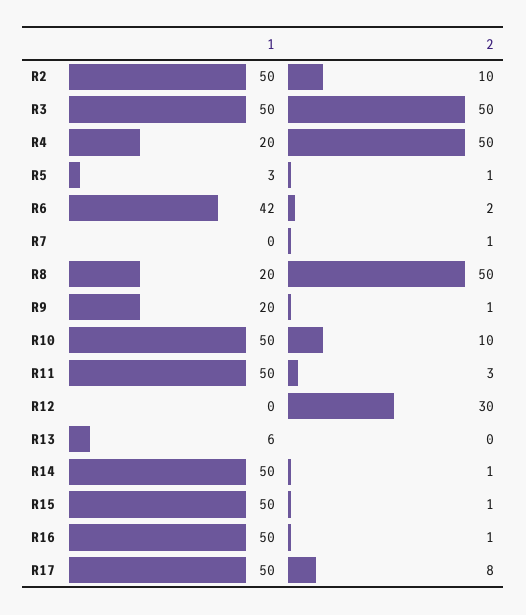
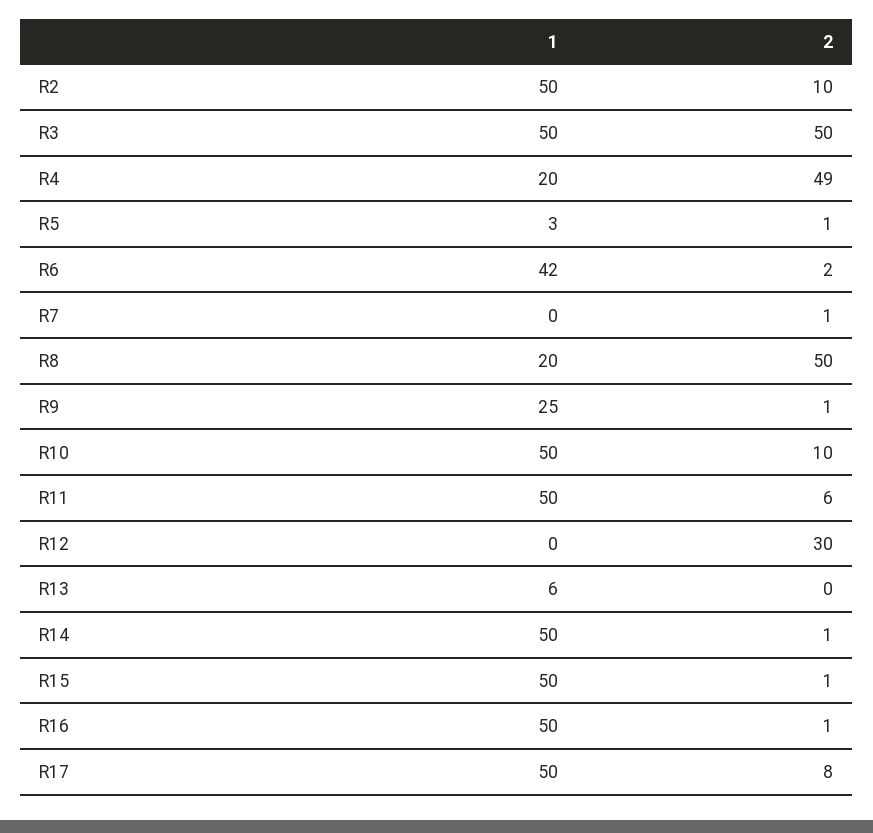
2, R4: 50 -> 49
1, R9: 20 -> 25
2, R11: 3 -> 6

